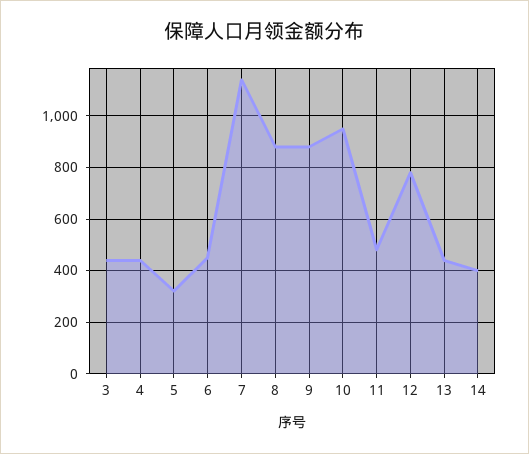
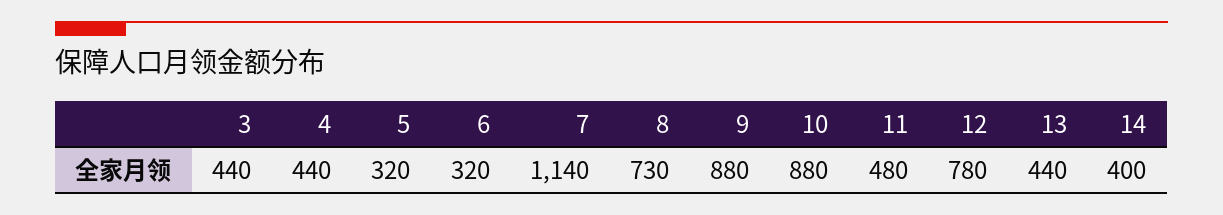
6: 450 -> 320
8: 875 -> 730
10: 950 -> 880

